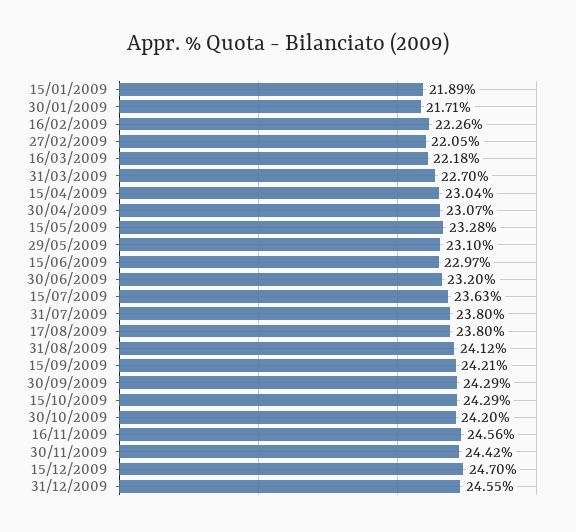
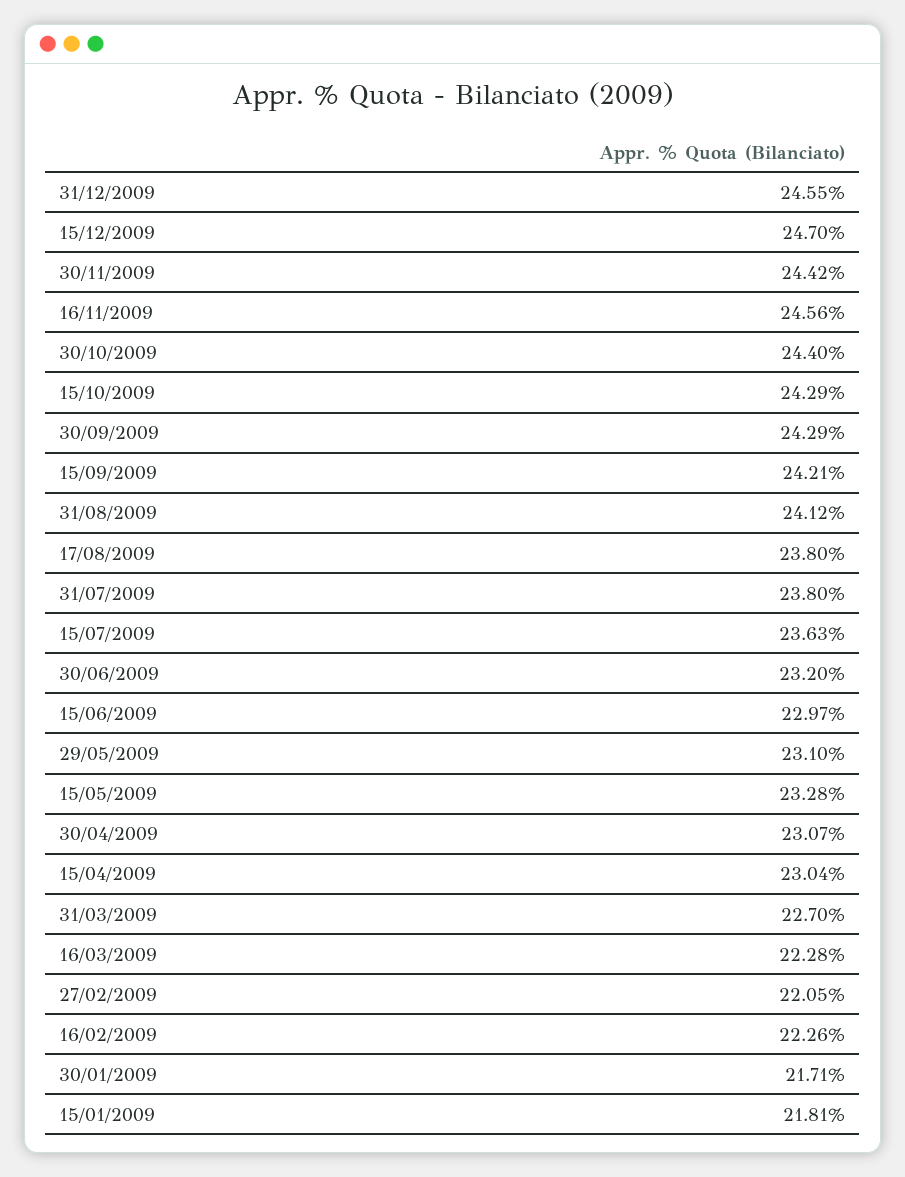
15/01/2009: 21.89 -> 21.81
16/03/2009: 22.18 -> 22.28
30/10/2009: 24.2 -> 24.4

